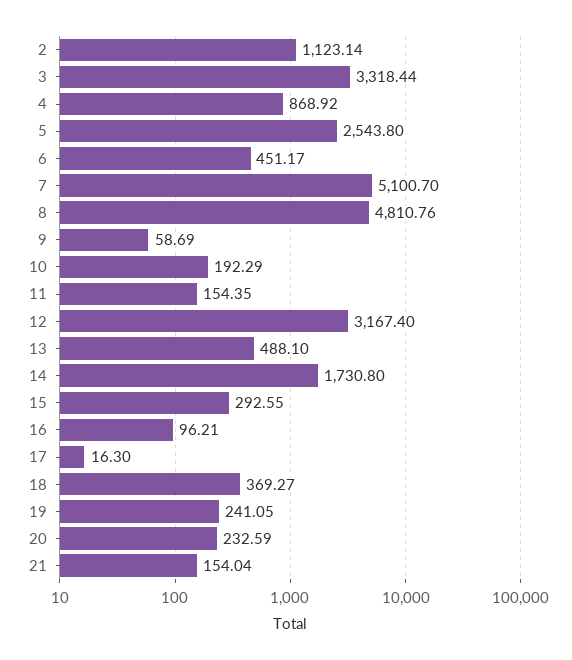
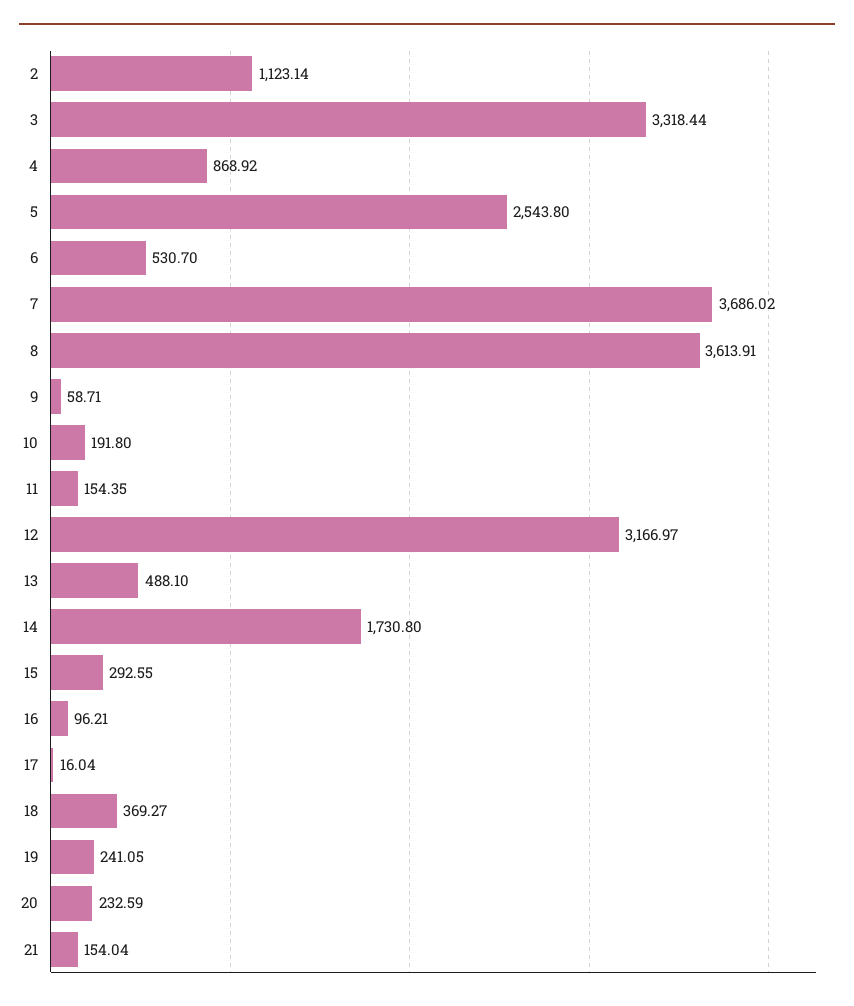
6: 451.17 -> 530.7
7: 5100.7 -> 3686.02
8: 4810.76 -> 3613.91
9: 58.69 -> 58.71
10: 192.29 -> 191.8
12: 3167.4 -> 3166.97
17: 16.3 -> 16.04

